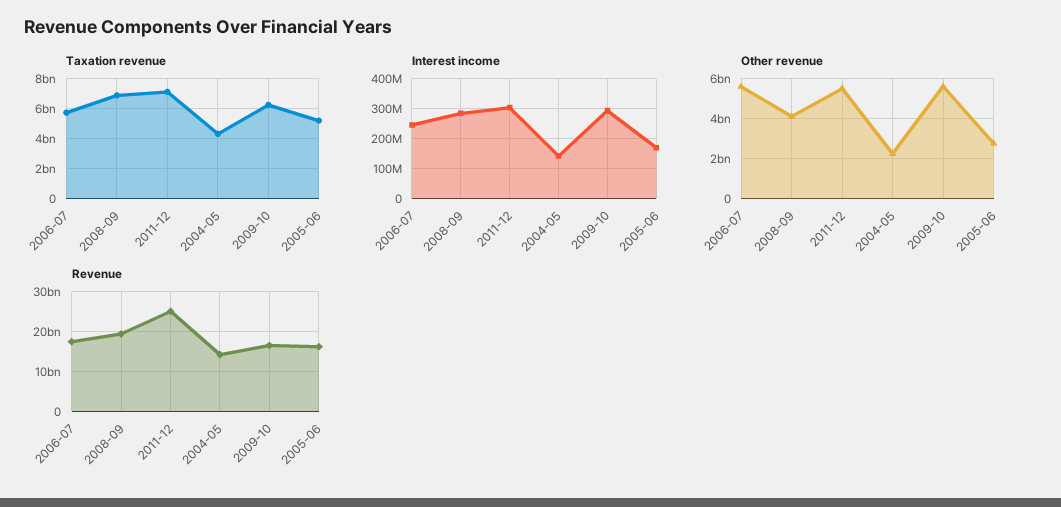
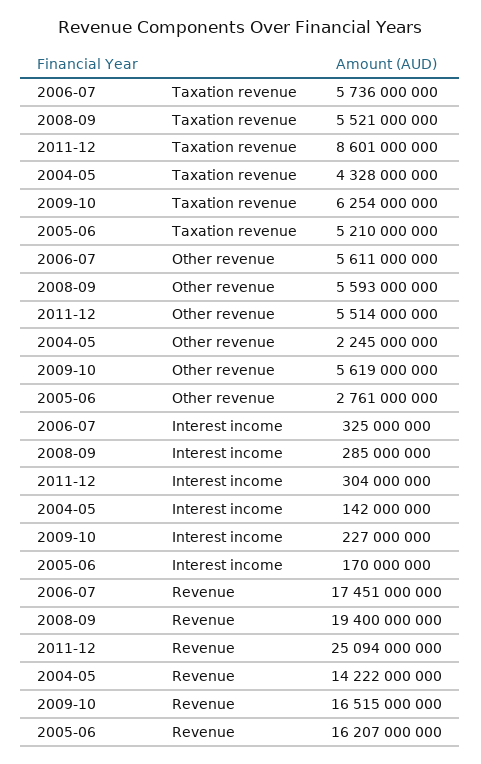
Taxation revenue, 2008-09: 7000000000 -> 5521000000
Taxation revenue, 2011-12: 7000000000 -> 8601000000
Interest income, 2006-07: 250000000 -> 325000000
Interest income, 2009-10: 300000000 -> 227000000
Other revenue, 2008-09: 4000000000 -> 5593000000

